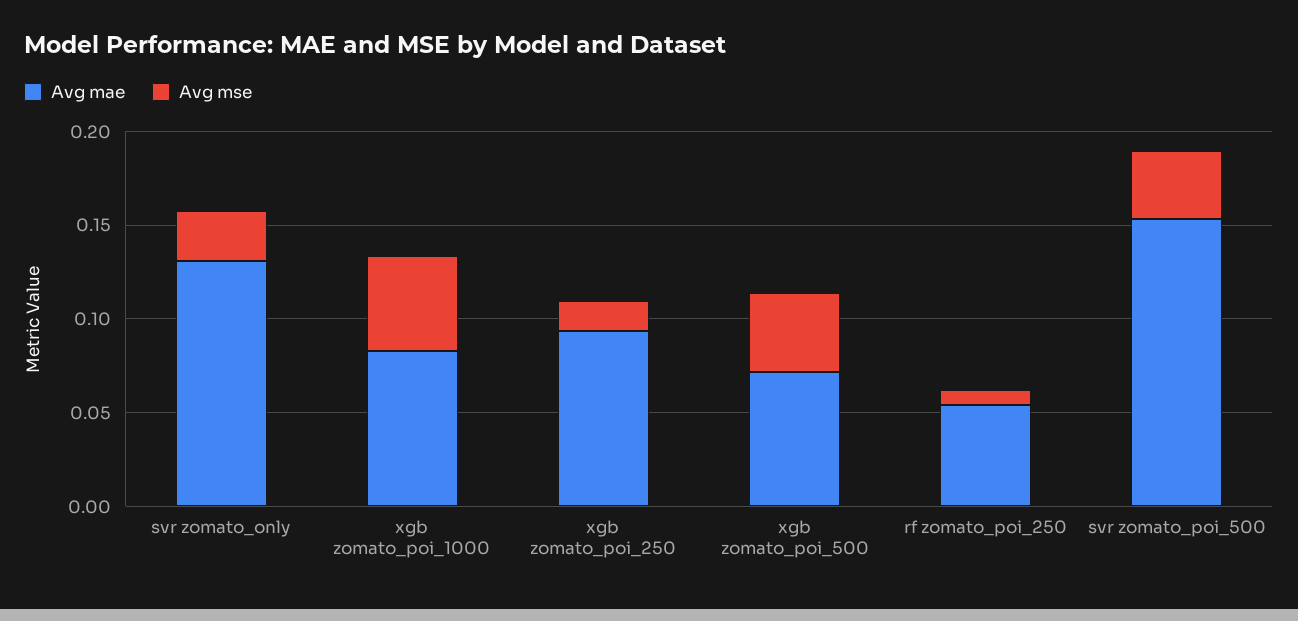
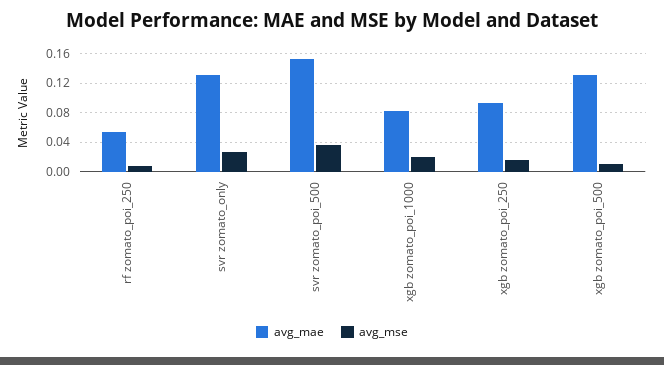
Avg mse, xgb zomato_poi_1000: 0.05 -> 0.02
Avg mae, xgb zomato_poi_500: 0.07 -> 0.13
Avg mse, xgb zomato_poi_500: 0.04 -> 0.01

